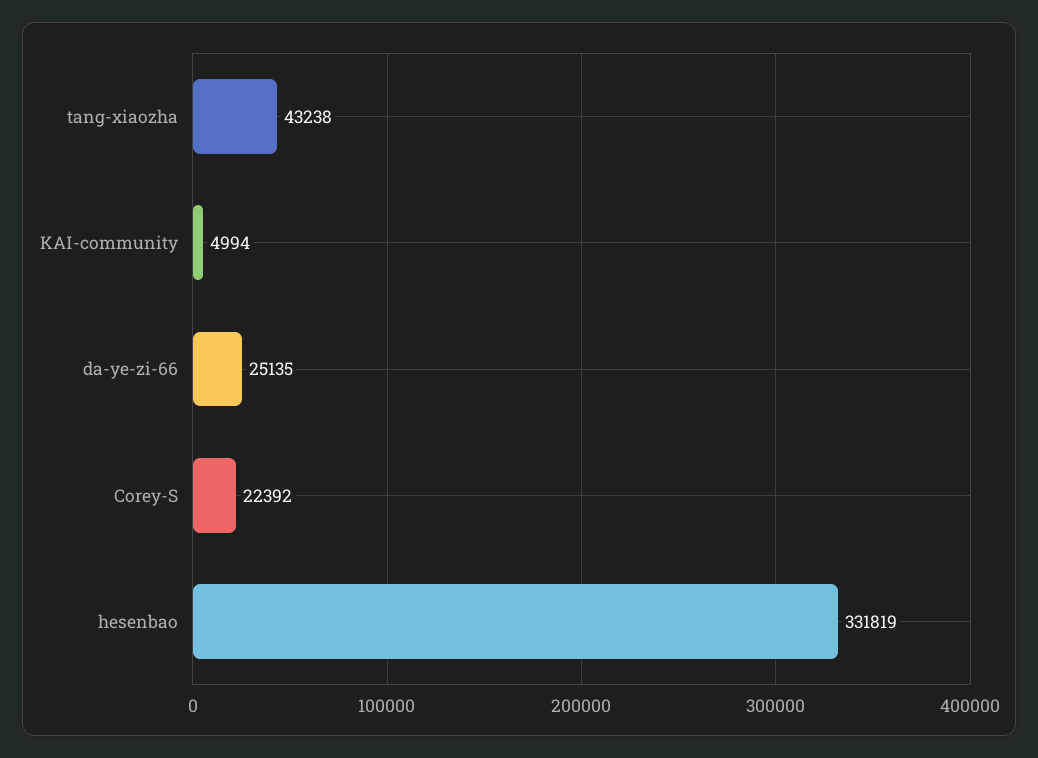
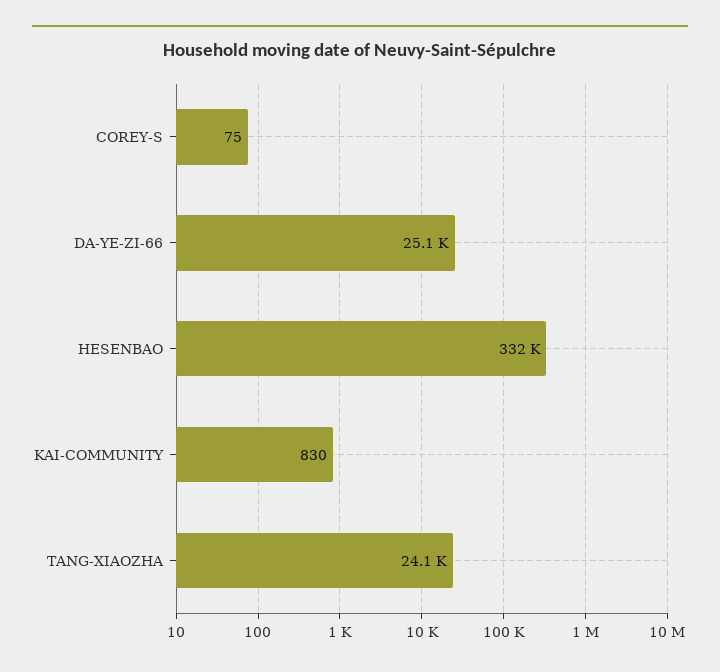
tang-xiaozha: 43238 -> 24100
KAI-community: 4994 -> 830
Corey-S: 22392 -> 75

